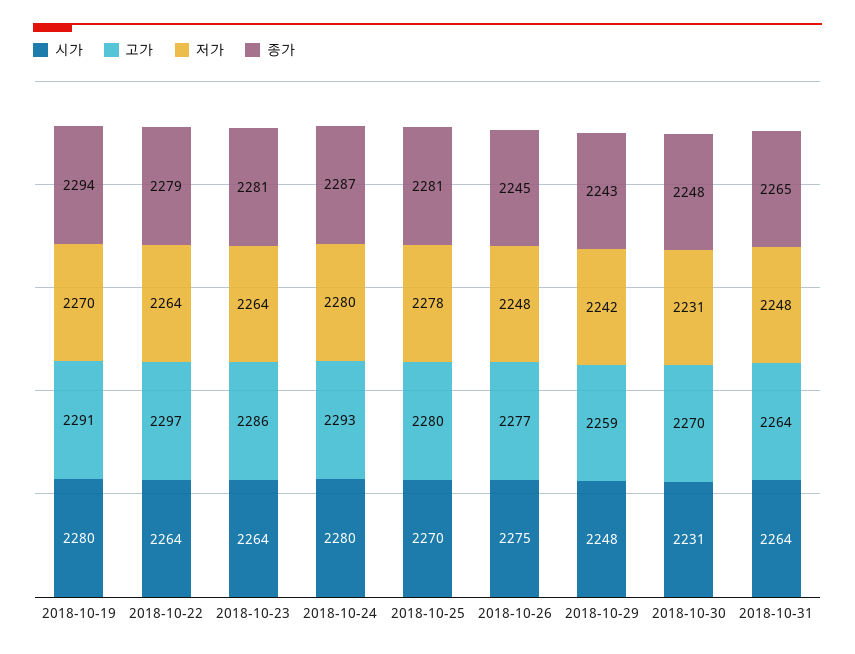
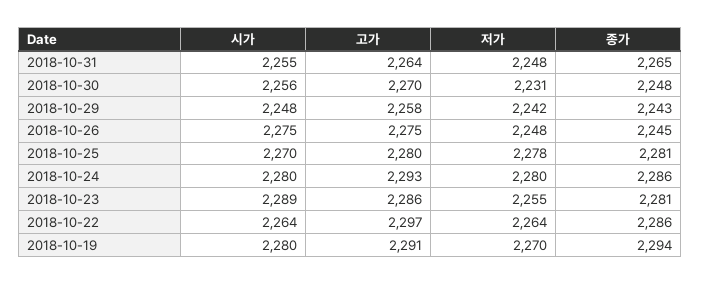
종가, 2018-10-22: 2279 -> 2286
시가, 2018-10-23: 2264 -> 2289
저가, 2018-10-23: 2264 -> 2255
종가, 2018-10-24: 2287 -> 2286
고가, 2018-10-26: 2277 -> 2275
고가, 2018-10-29: 2259 -> 2258
시가, 2018-10-30: 2231 -> 2256
시가, 2018-10-31: 2264 -> 2255

